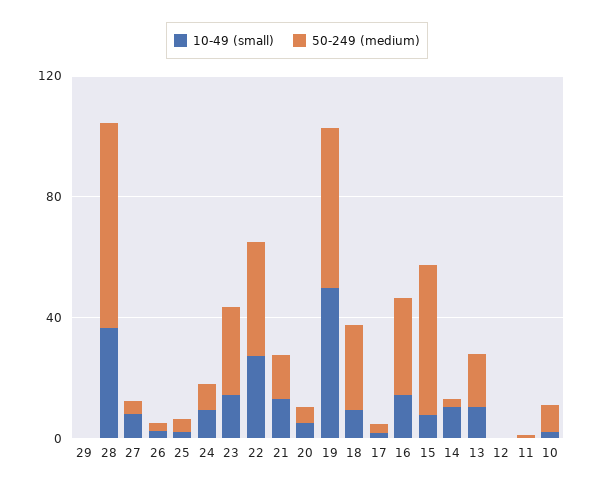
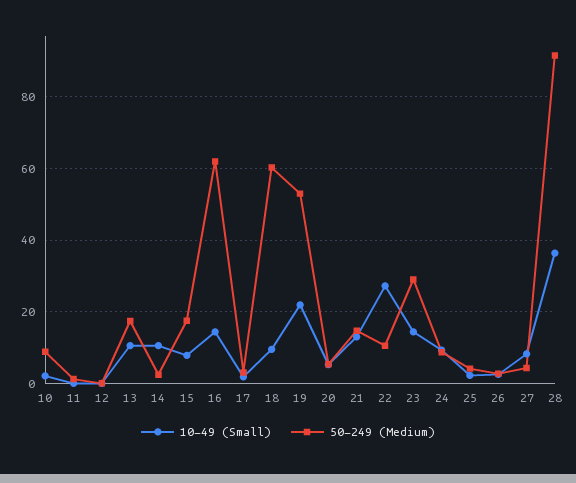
10-49 (small), 29: 0 -> none
50-249 (medium), 29: 0 -> none
50-249 (medium), 28: 70 -> 92
50-249 (medium), 22: 40 -> 10
10-49 (small), 19: 50 -> 22
50-249 (medium), 18: 30 -> 60
50-249 (medium), 16: 30 -> 62
50-249 (medium), 15: 50 -> 18

